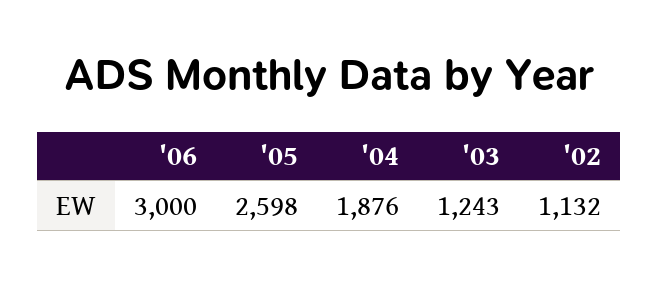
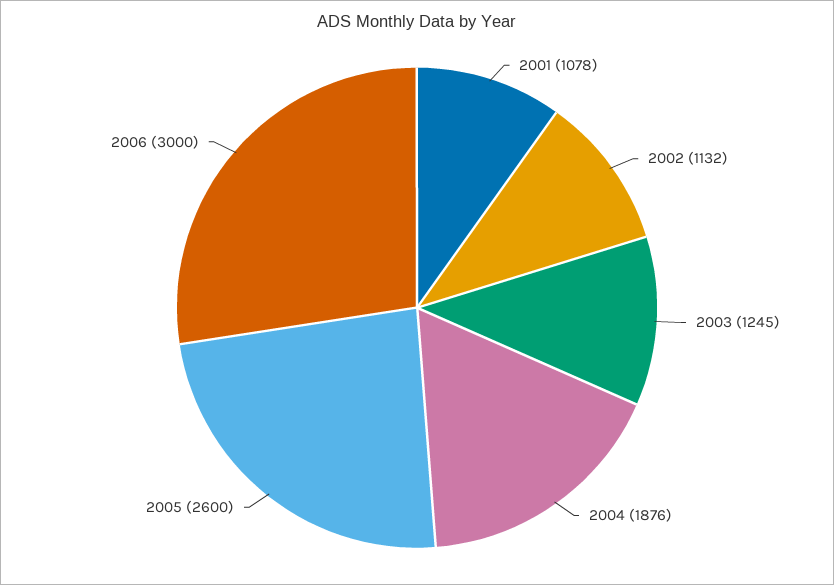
'05: 2598 -> 2600
'03: 1243 -> 1245
2001: none -> 1078

